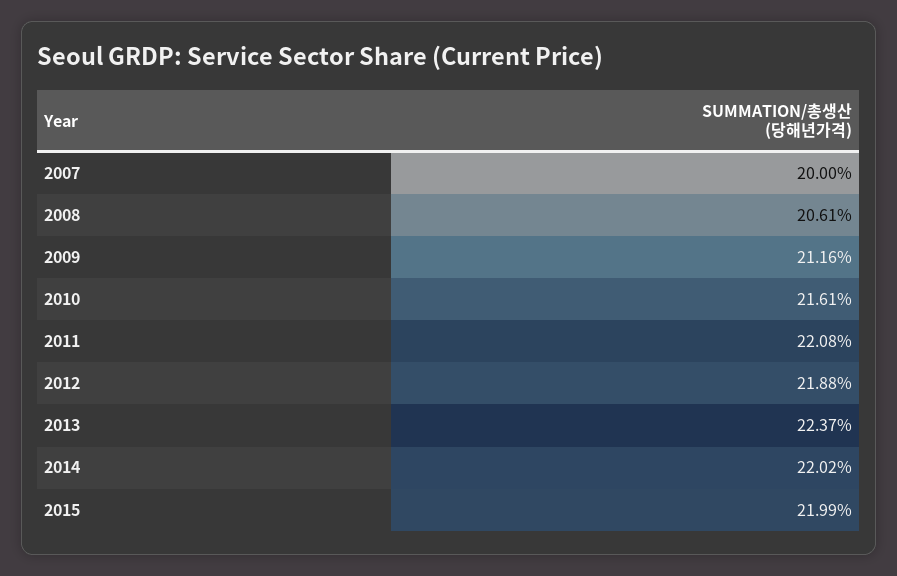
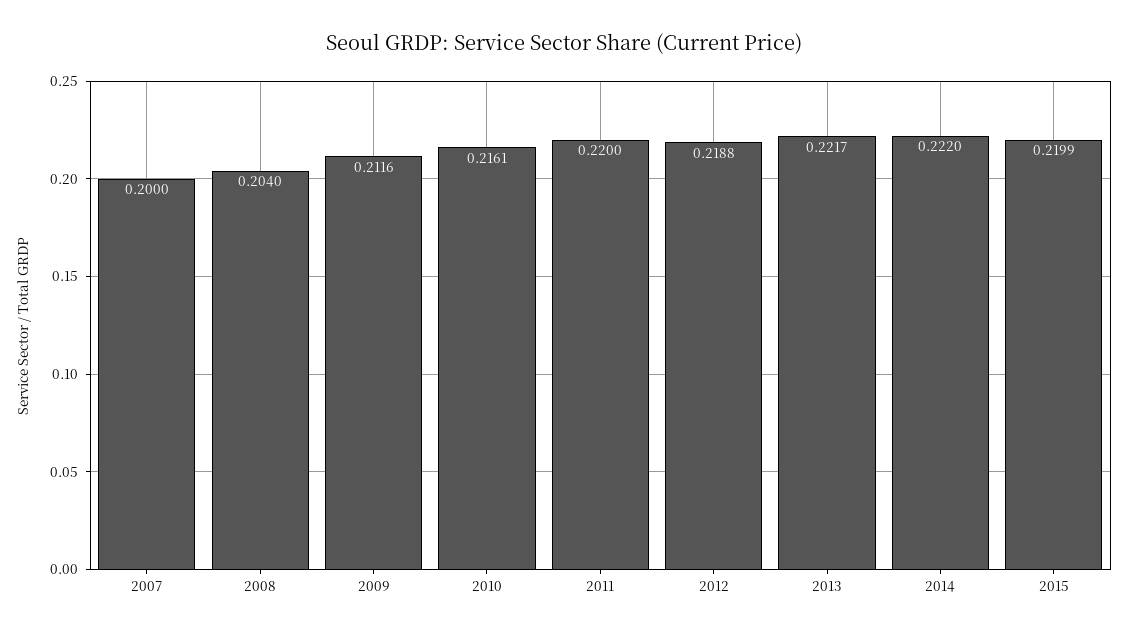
2008: 0.2061 -> 0.204
2011: 0.2208 -> 0.22
2013: 0.2237 -> 0.2217
2014: 0.2202 -> 0.222

